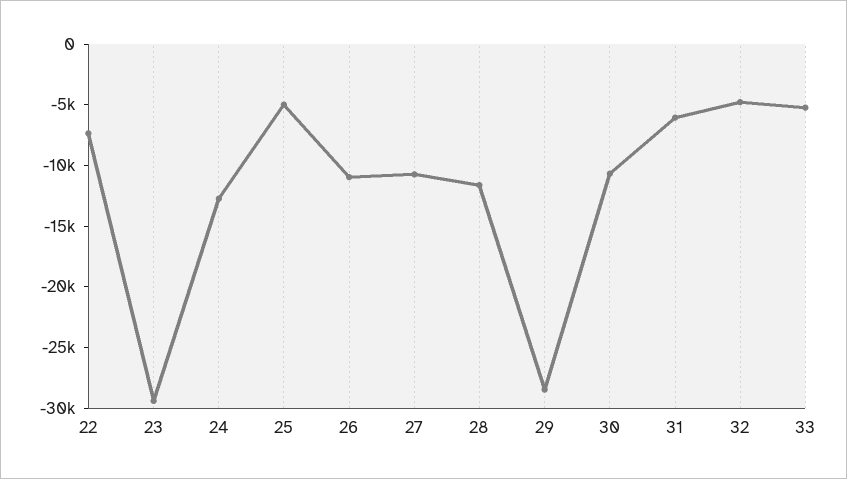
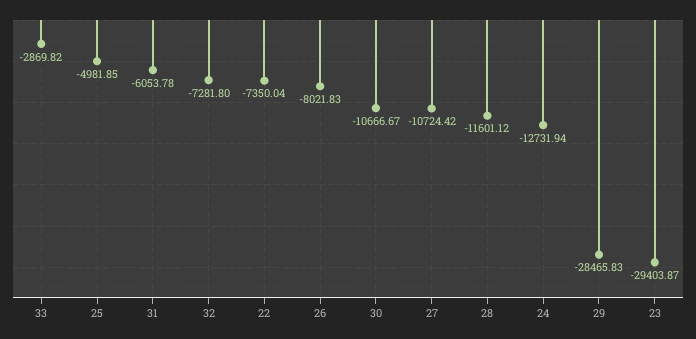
26: -11000 -> -8021.83
32: -5000 -> -7281.8
33: -5000 -> -2869.82

